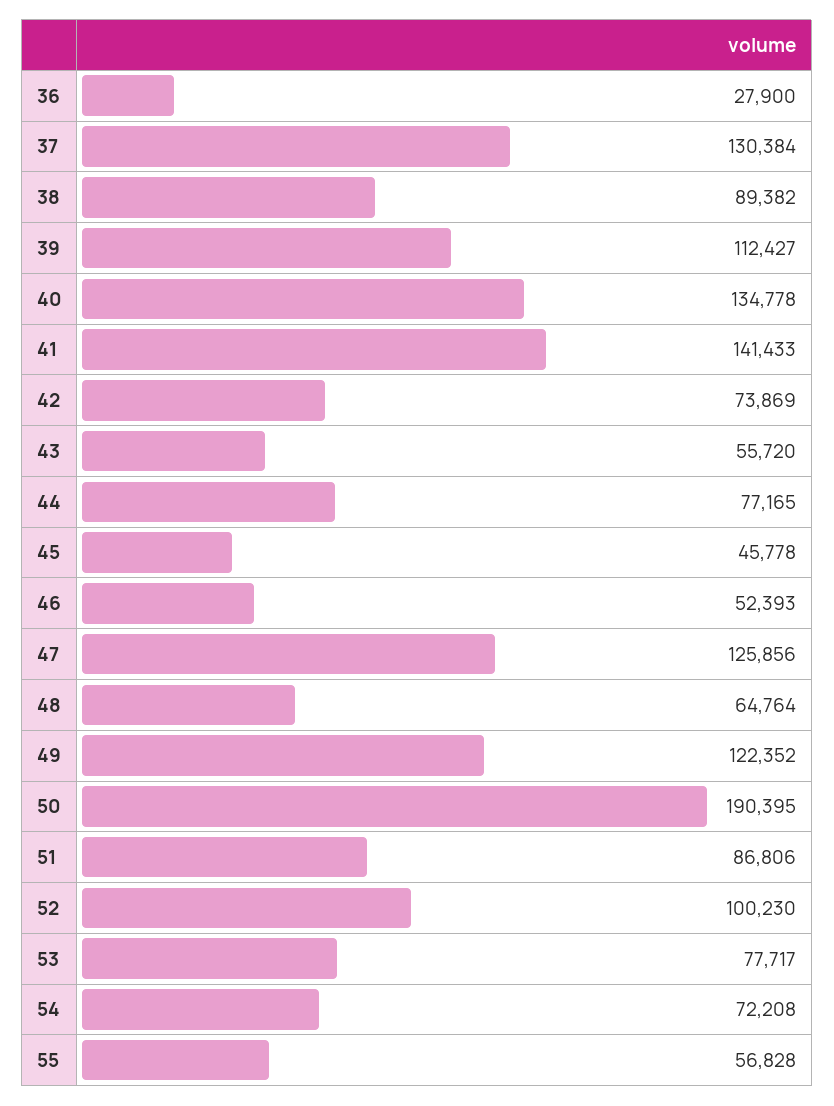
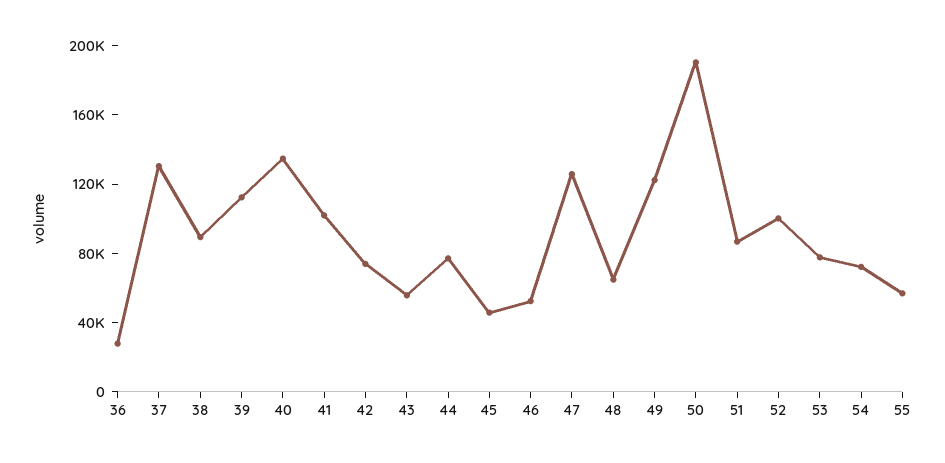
41: 141433 -> 100000

